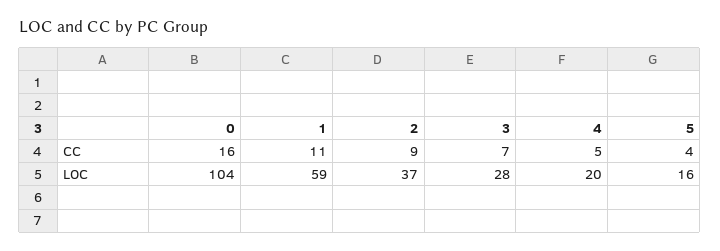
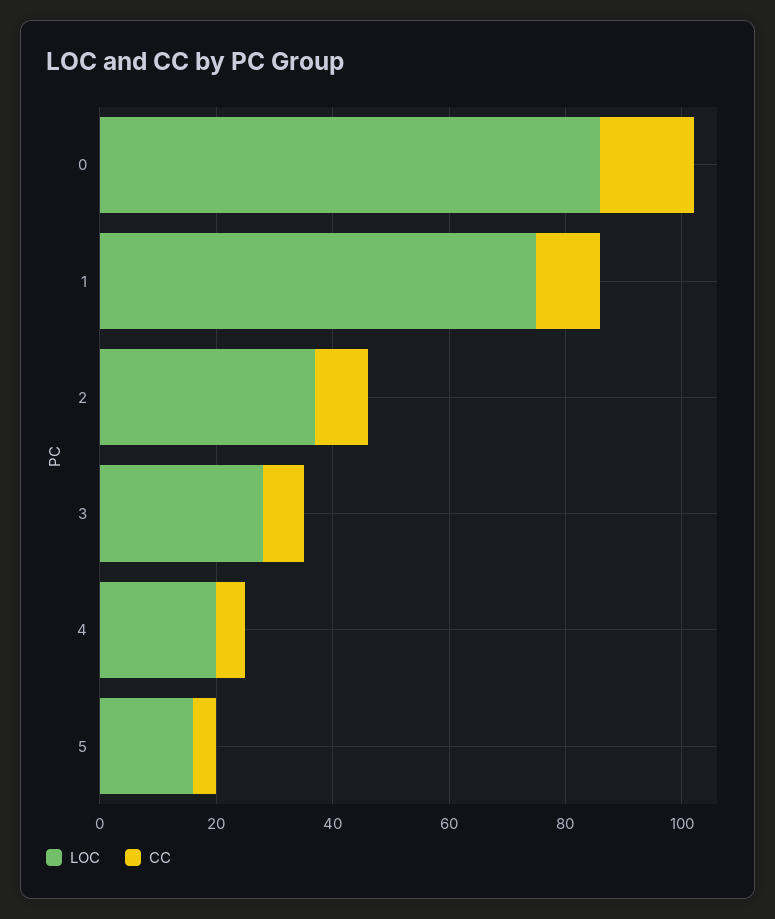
LOC, 0: 104 -> 85
LOC, 1: 59 -> 75

